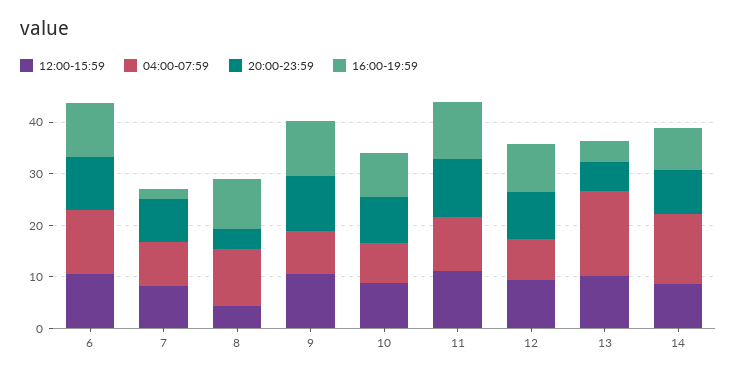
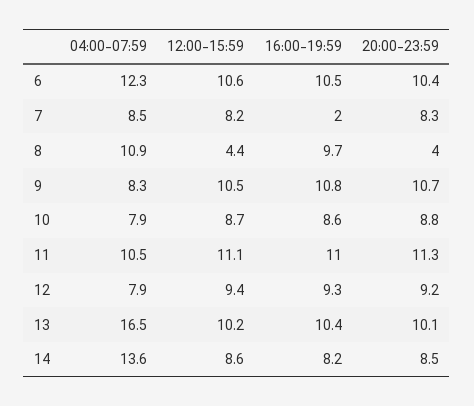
20:00-23:59, 13: 6 -> 10.1
16:00-19:59, 13: 4 -> 10.4

